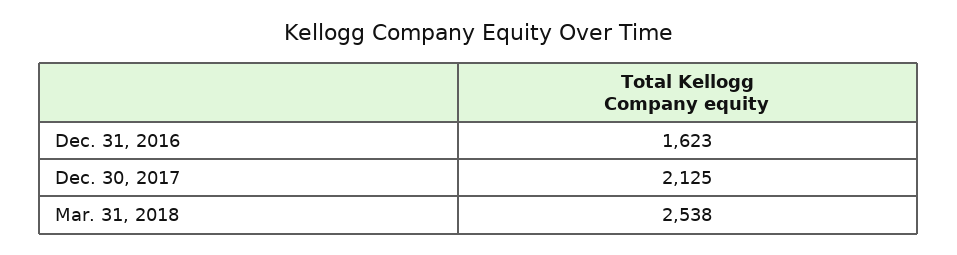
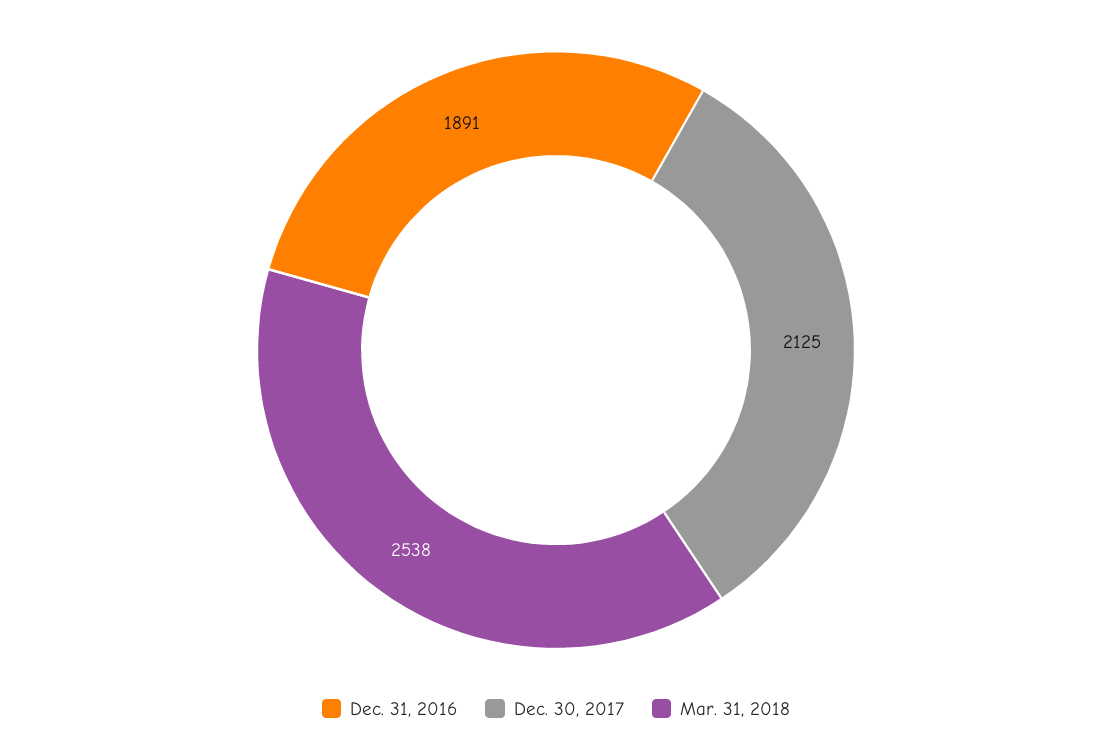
Dec. 31, 2016: 1623 -> 1891

